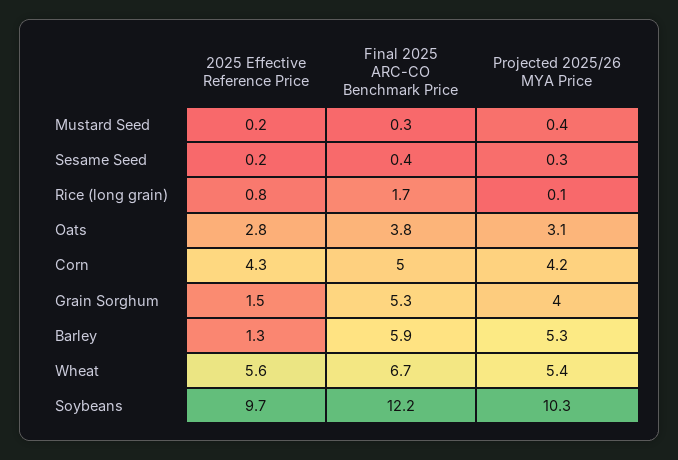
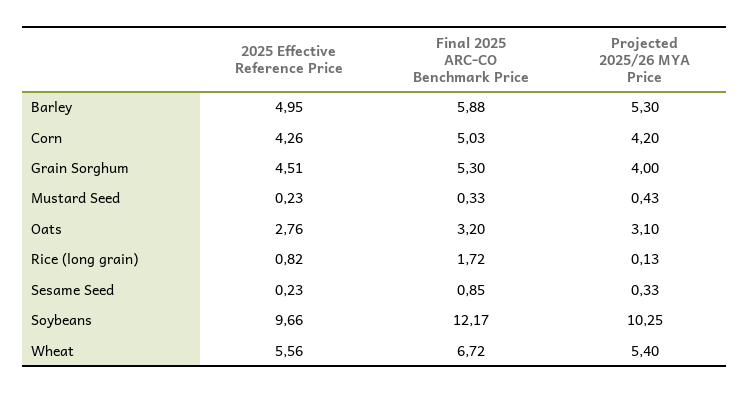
Final 2025 ARC-CO Benchmark Price, Sesame Seed: 0.4 -> 0.85
Final 2025 ARC-CO Benchmark Price, Oats: 3.8 -> 3.2
2025 Effective Reference Price, Grain Sorghum: 1.5 -> 4.51
2025 Effective Reference Price, Barley: 1.3 -> 4.95

